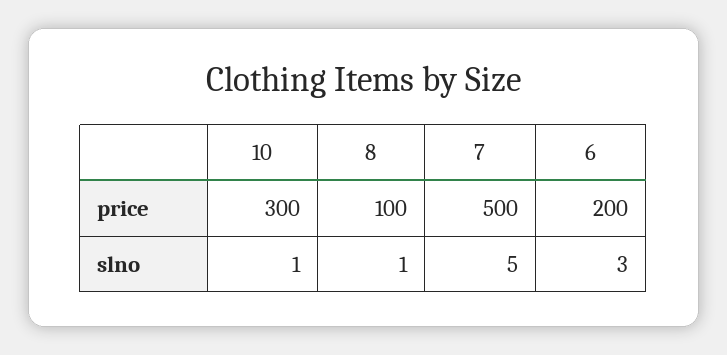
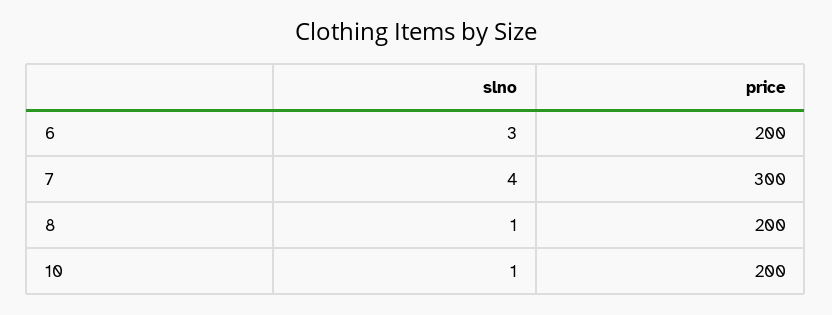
10, price: 300 -> 200
8, price: 100 -> 200
7, price: 500 -> 300
7, slno: 5 -> 4

